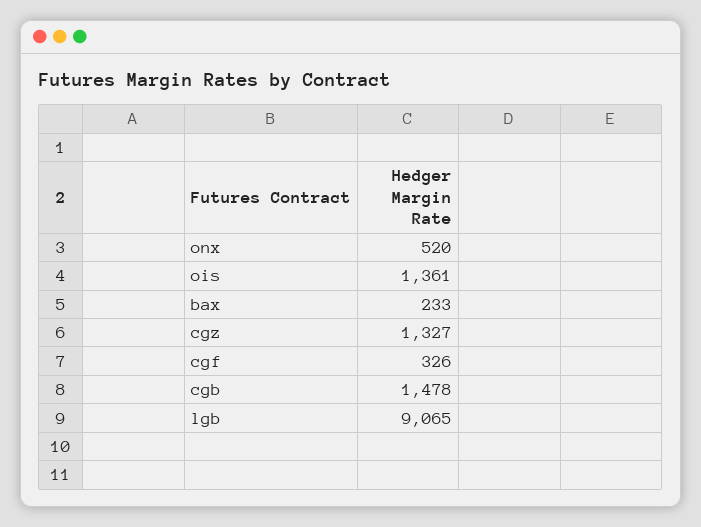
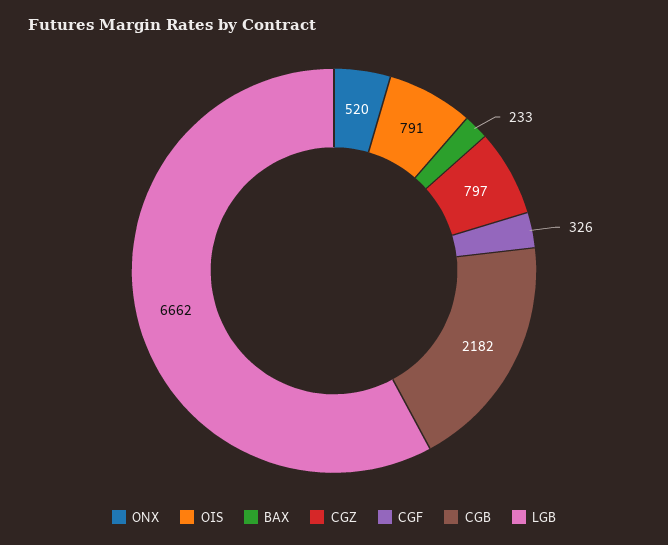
ois: 1361 -> 791
cgz: 1327 -> 797
cgb: 1478 -> 2182
lgb: 9065 -> 6662

